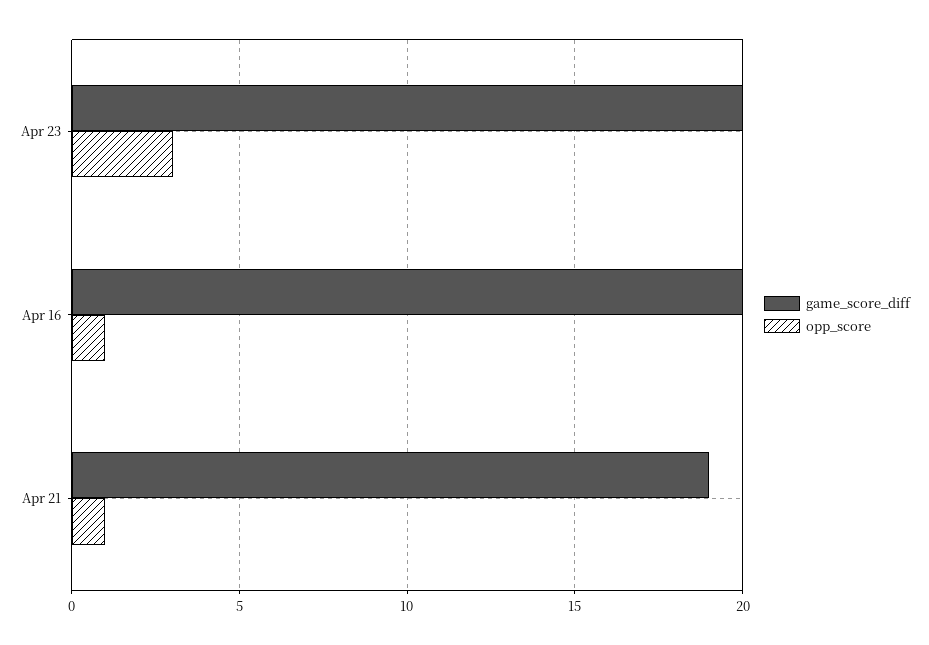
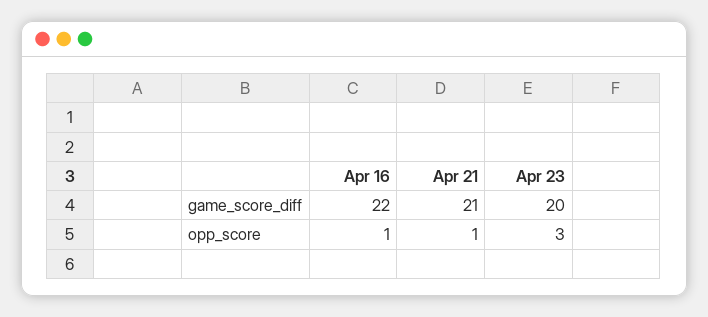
game_score_diff, Apr 16: 20 -> 22
game_score_diff, Apr 21: 19 -> 21

